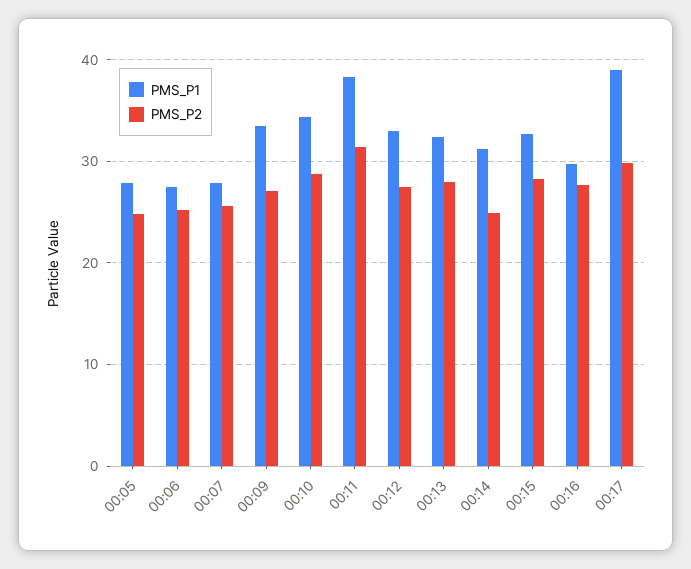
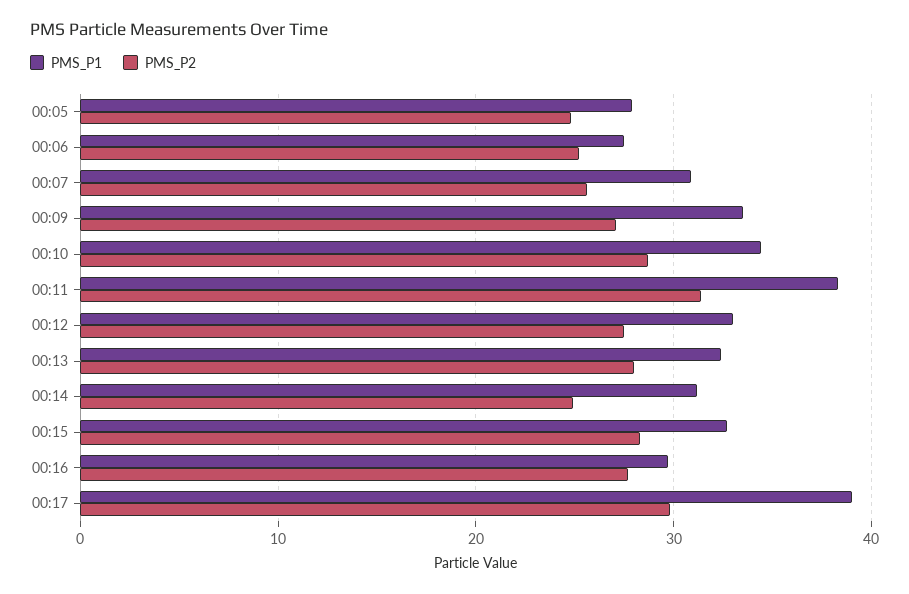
PMS_P1, 00:07: 28 -> 31

